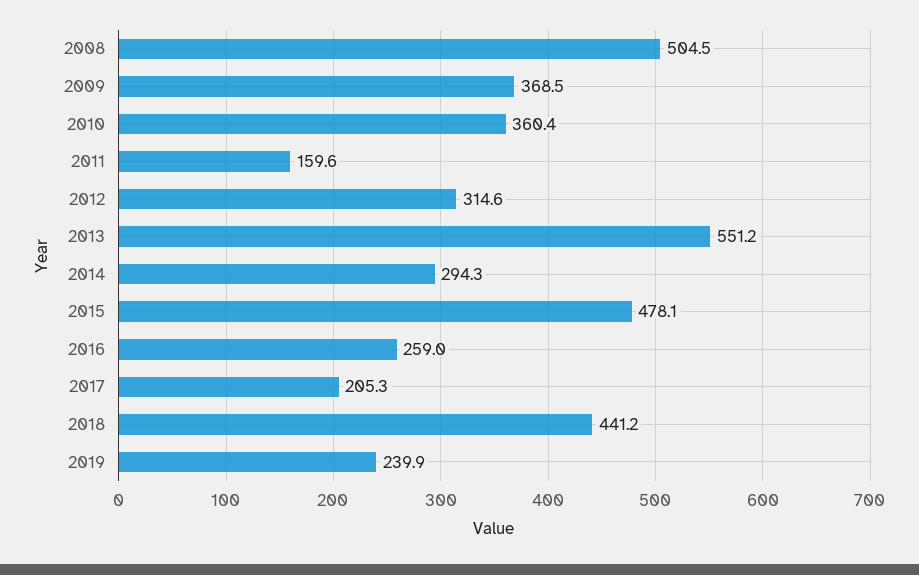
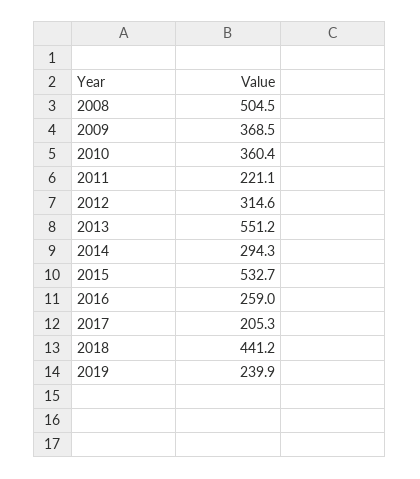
2011: 159.6 -> 221.1
2015: 478.1 -> 532.7

